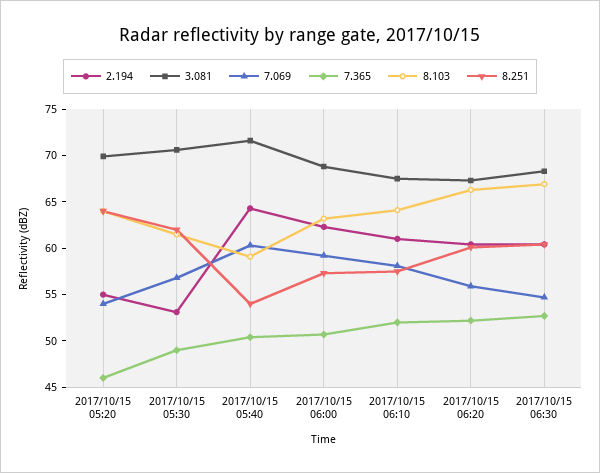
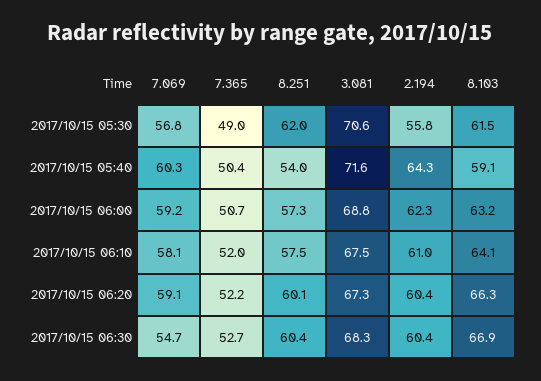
2.194, 2017/10/15 05:20: 55 -> none
3.081, 2017/10/15 05:20: 70 -> none
7.069, 2017/10/15 05:20: 54 -> none
7.365, 2017/10/15 05:20: 46 -> none
8.103, 2017/10/15 05:20: 64 -> none
8.251, 2017/10/15 05:20: 64 -> none
2.194, 2017/10/15 05:30: 53 -> 55.8
7.069, 2017/10/15 06:20: 56 -> 59.1

